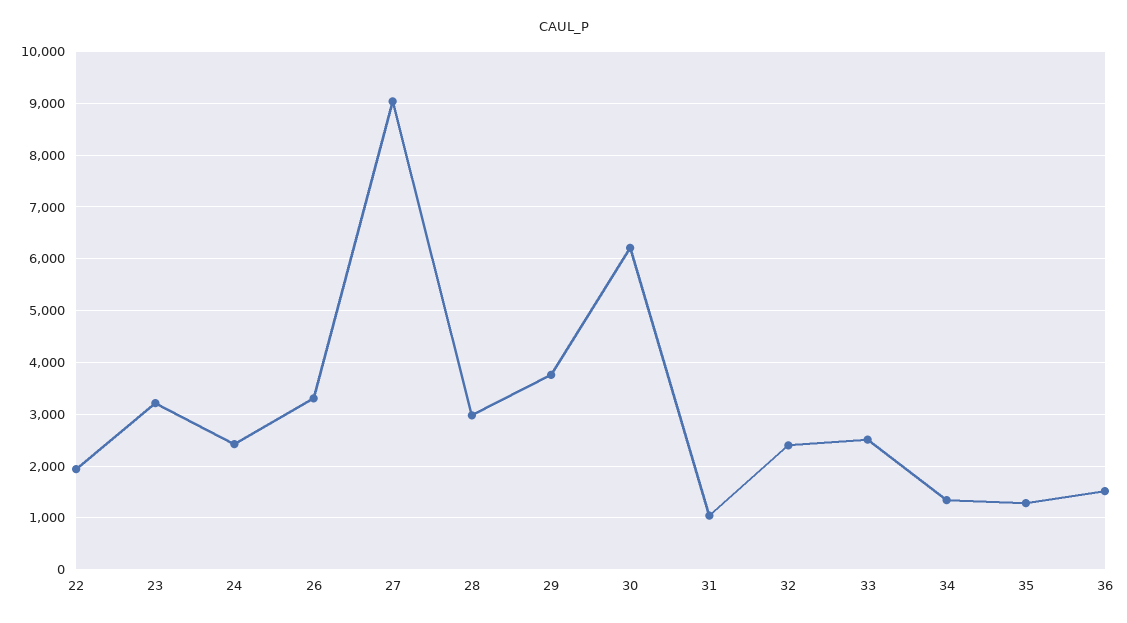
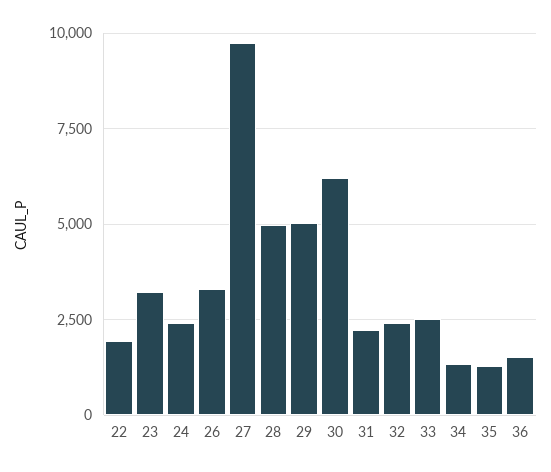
27: 9000 -> 9750
28: 3000 -> 5000
29: 3800 -> 5000
31: 1000 -> 2250

